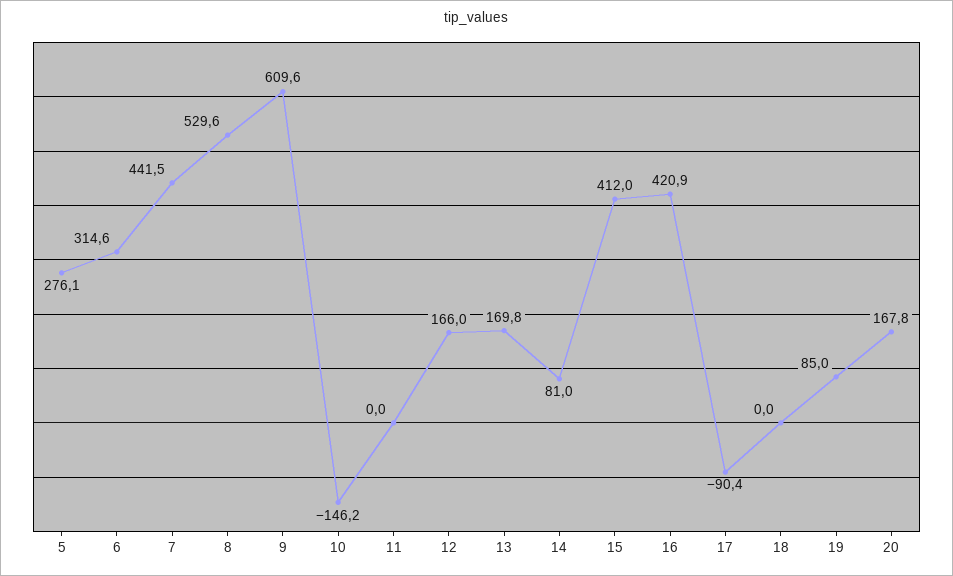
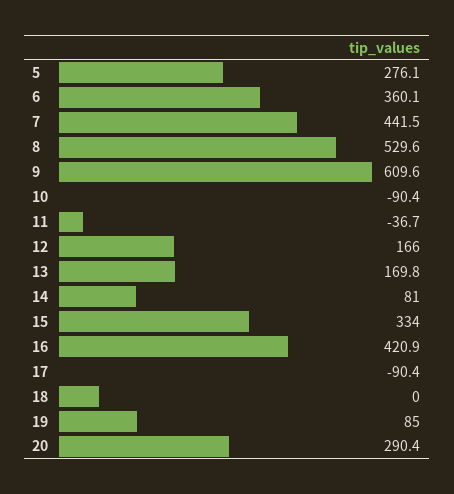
6: 314.6 -> 360.1
10: -146.2 -> -90.4
11: 0 -> -36.7
15: 412 -> 334
20: 167.8 -> 290.4

